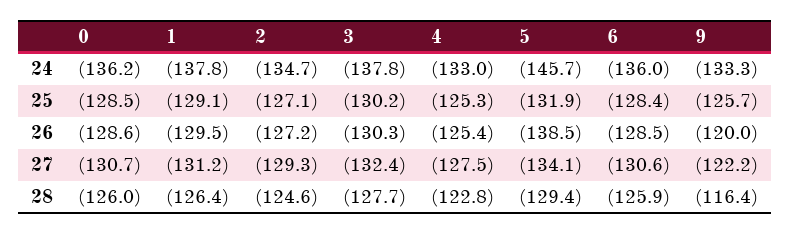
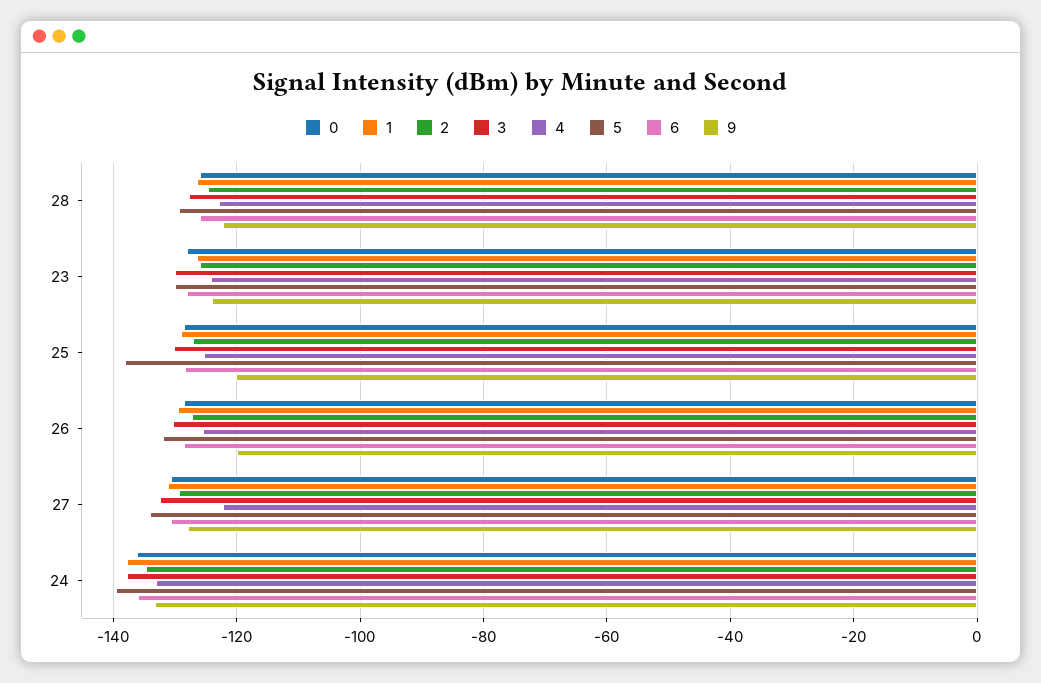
5, 24: -145.7 -> -140
5, 25: -131.9 -> -138
9, 25: -125.7 -> -120
5, 26: -138.5 -> -132
4, 27: -127.5 -> -122
9, 27: -122.2 -> -128
9, 28: -116.4 -> -122
0, 23: none -> -128
1, 23: none -> -126
2, 23: none -> -126
3, 23: none -> -130
4, 23: none -> -124
5, 23: none -> -130
6, 23: none -> -128
9, 23: none -> -124

